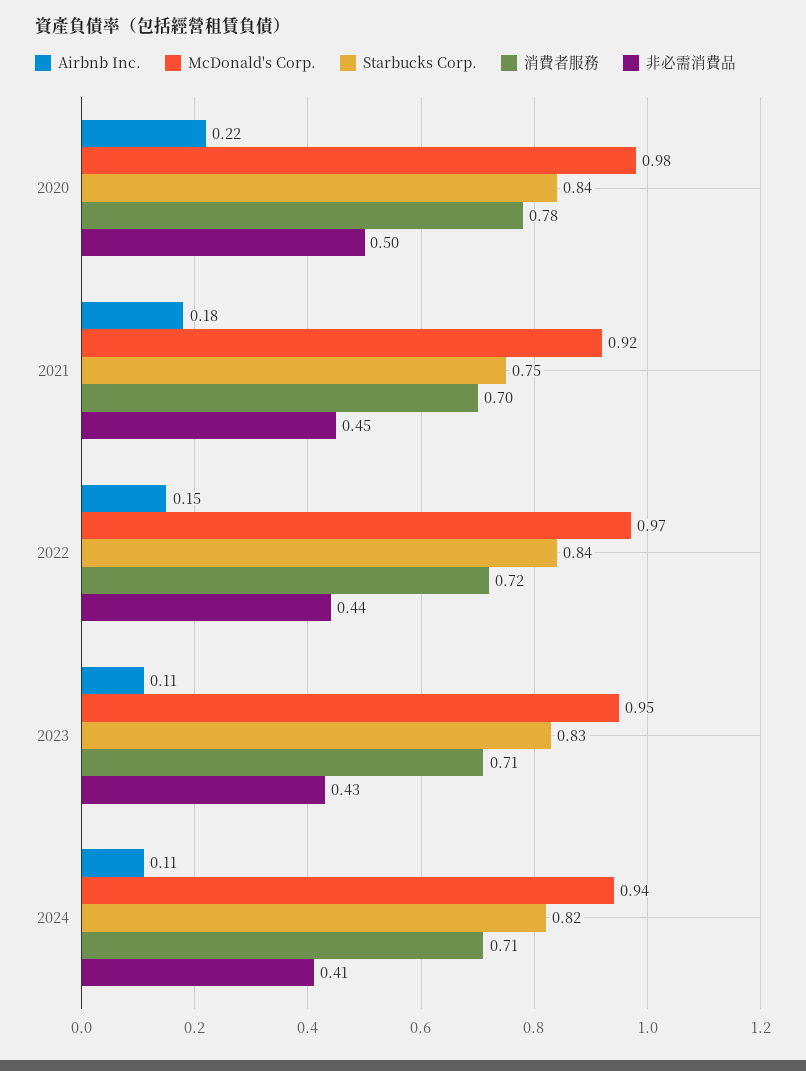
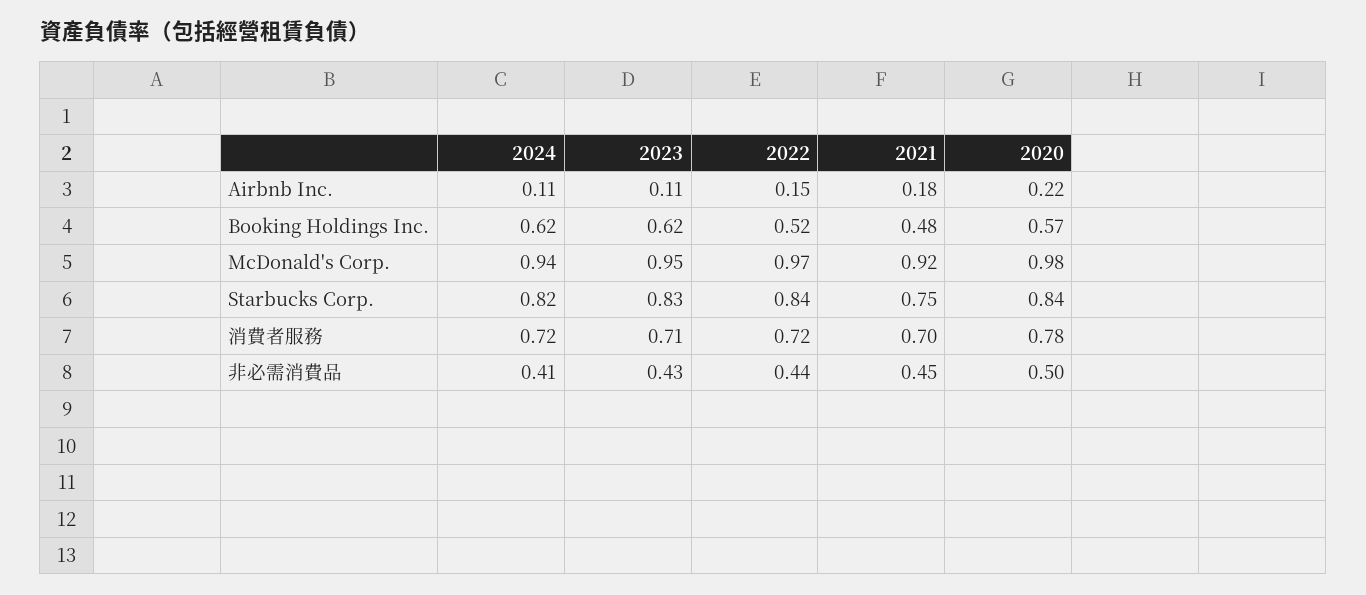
消費者服務, 2024: 0.71 -> 0.72
Booking Holdings Inc., 2024: none -> 0.62
Booking Holdings Inc., 2023: none -> 0.62
Booking Holdings Inc., 2022: none -> 0.52
Booking Holdings Inc., 2021: none -> 0.48
Booking Holdings Inc., 2020: none -> 0.57

